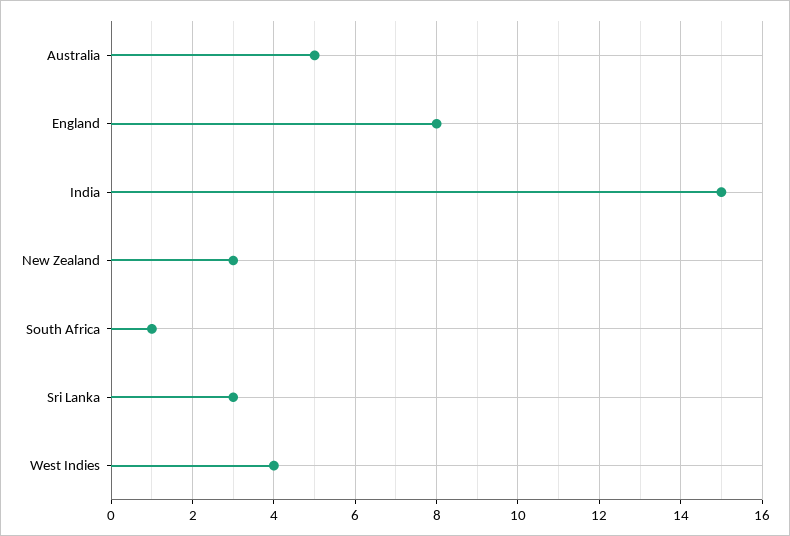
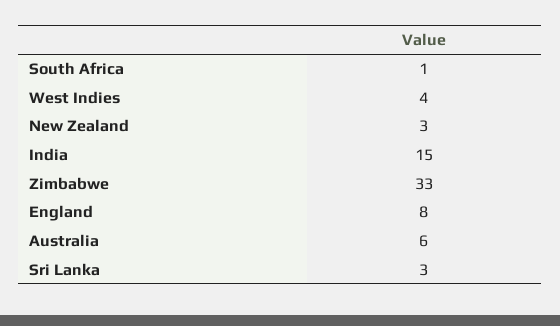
Australia: 5 -> 6
Zimbabwe: none -> 33

